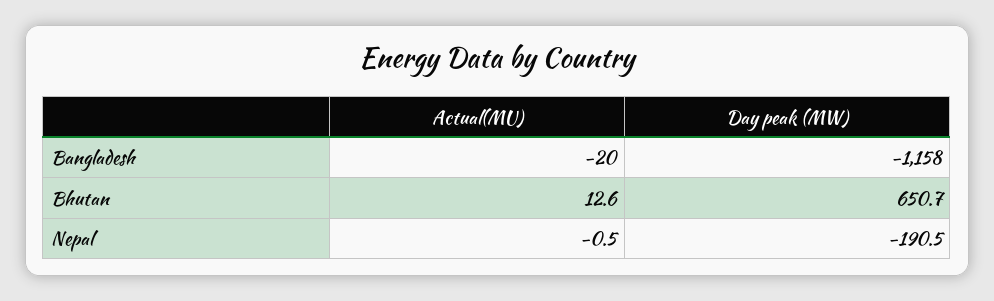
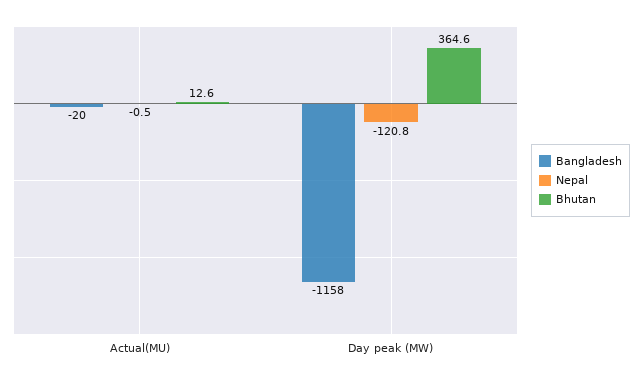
Bhutan, Day peak (MW): 650.7 -> 364.6
Nepal, Day peak (MW): -190.5 -> -120.8

